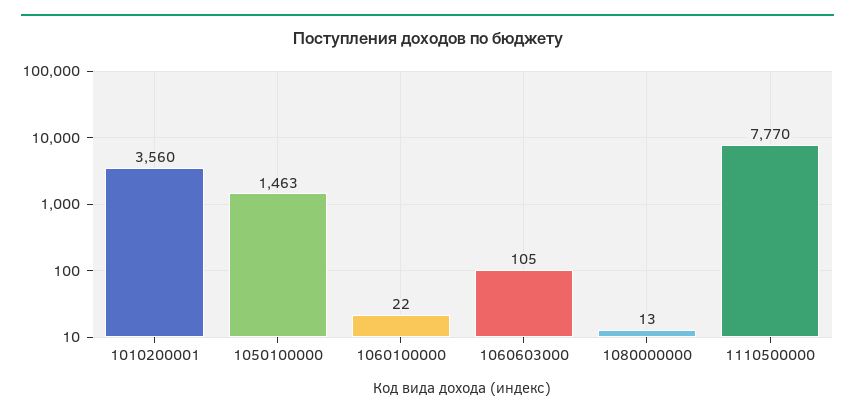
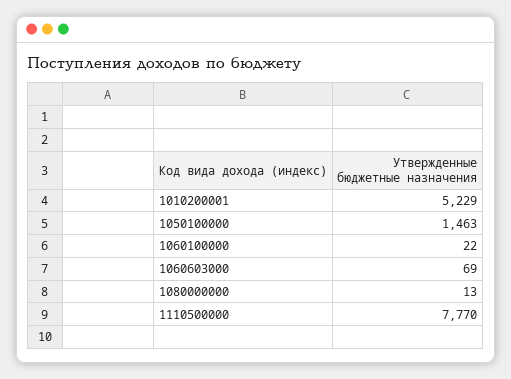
1010200001: 3560 -> 5229
1060603000: 105 -> 69

